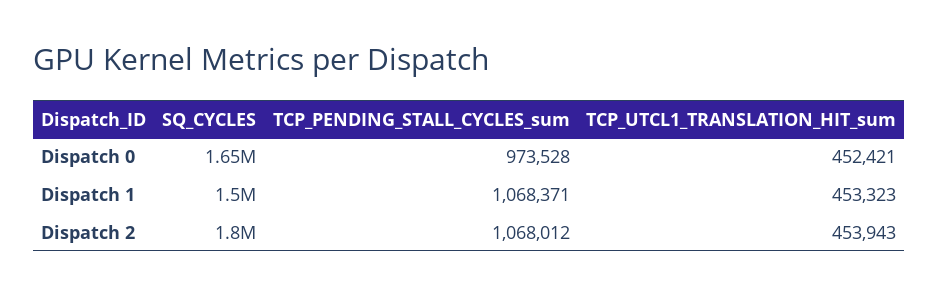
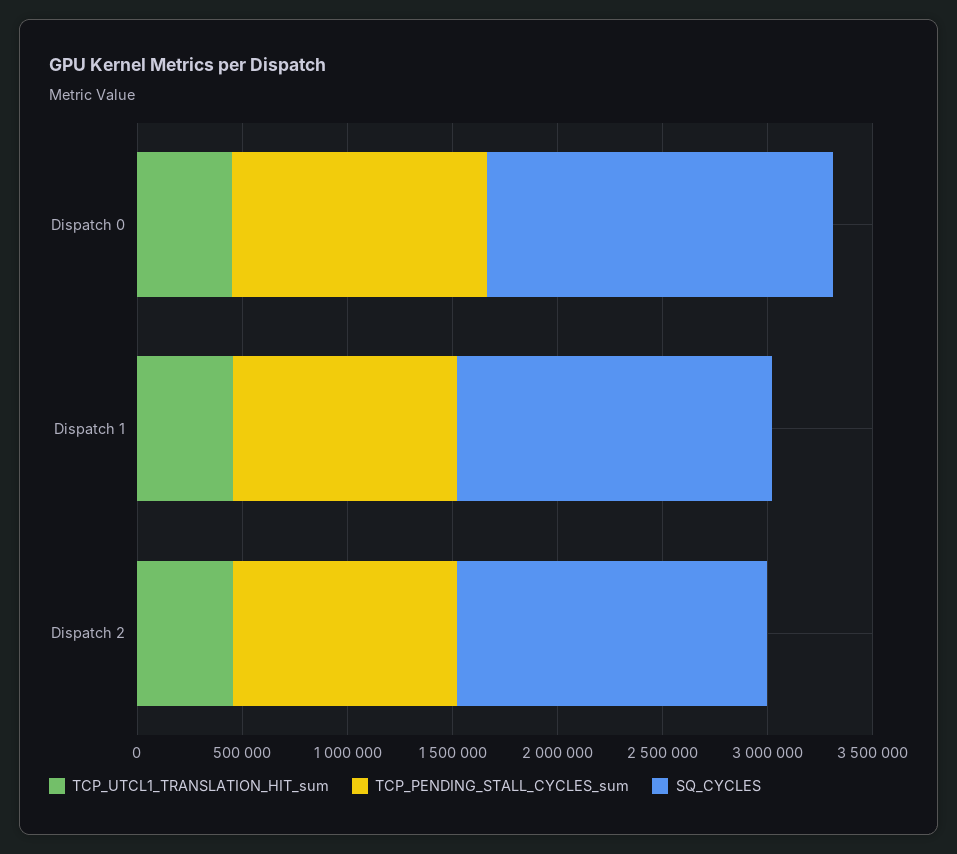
TCP_PENDING_STALL_CYCLES_sum, Dispatch 0: 973528 -> 1200000
SQ_CYCLES, Dispatch 2: 1800000 -> 1500000

